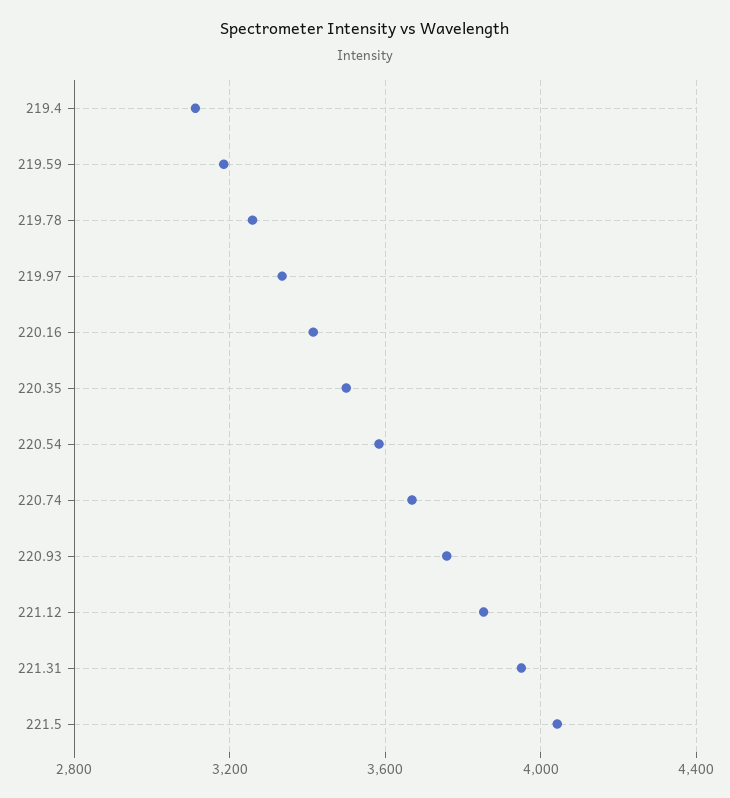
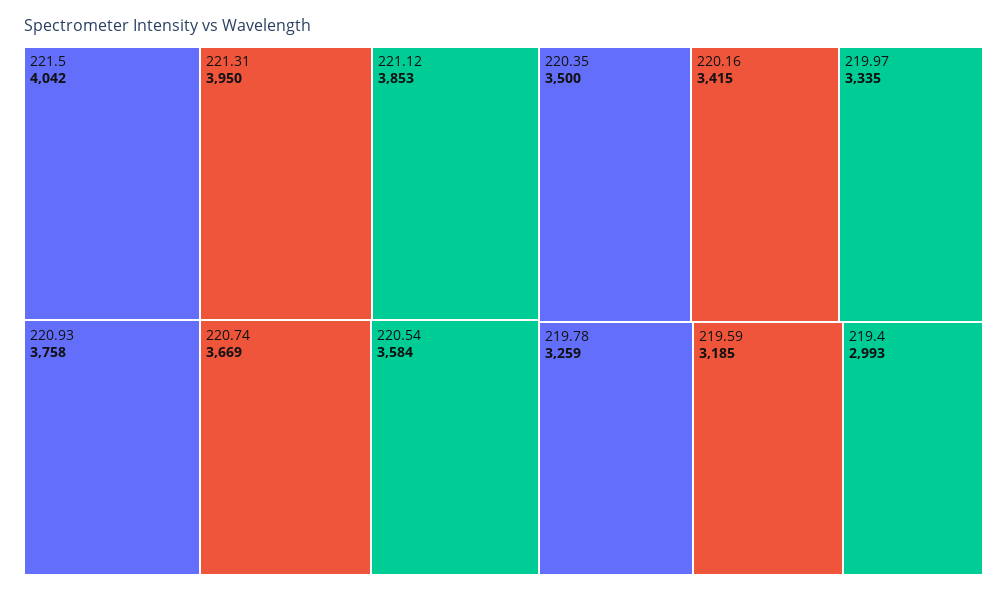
219.4: 3100 -> 2993

